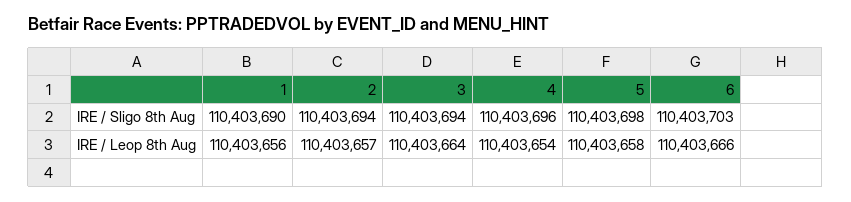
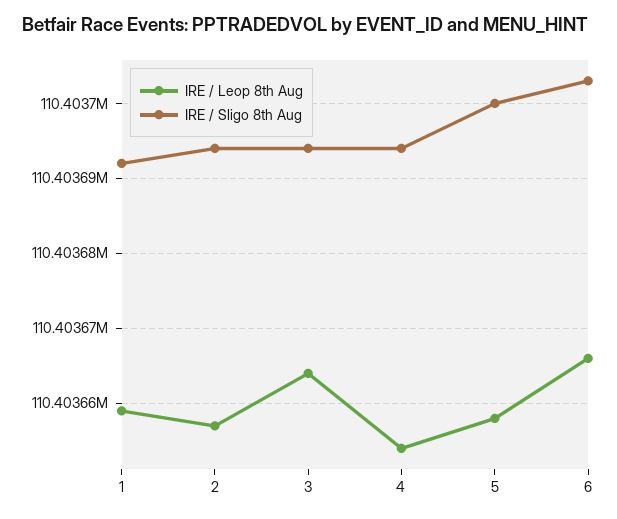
IRE / Sligo 8th Aug, 1: 110403690 -> 110403692
IRE / Sligo 8th Aug, 4: 110403696 -> 110403694
IRE / Sligo 8th Aug, 5: 110403698 -> 110403700
IRE / Leop 8th Aug, 1: 110403656 -> 110403659

